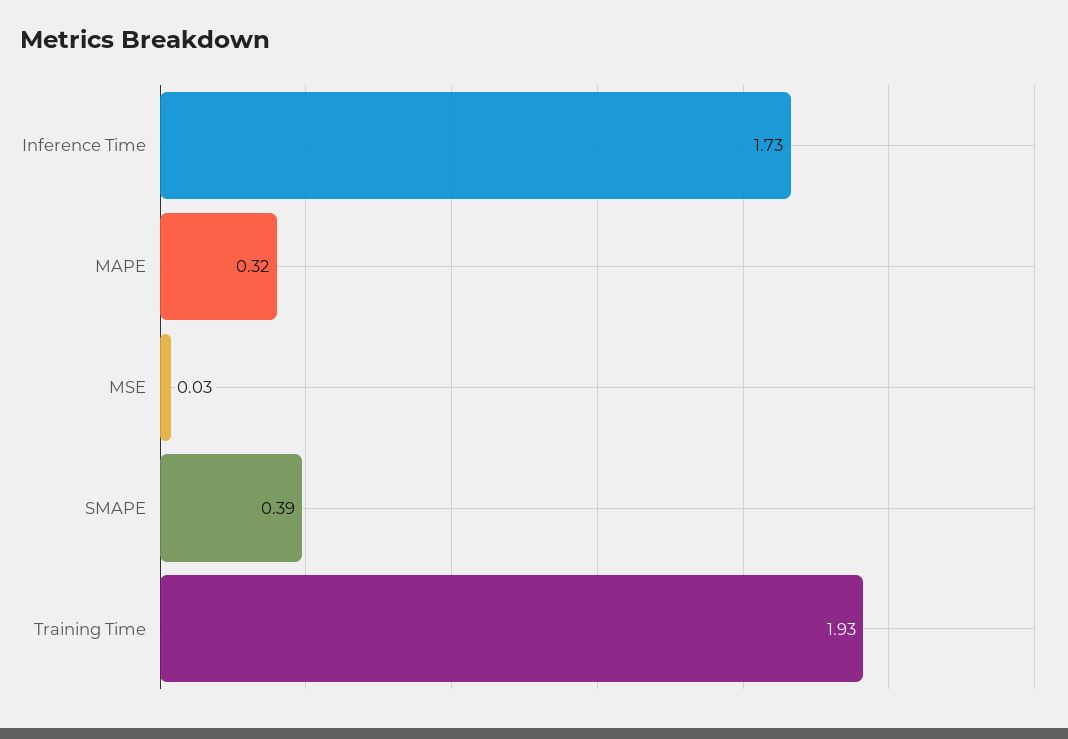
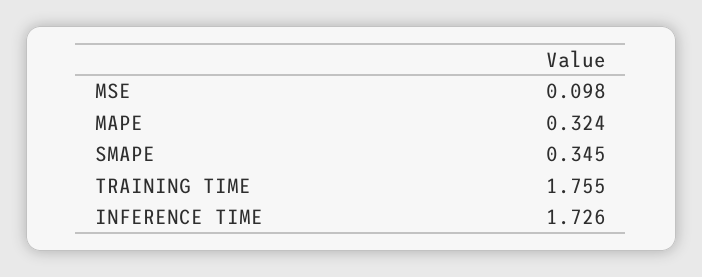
MSE: 0.03 -> 0.098
SMAPE: 0.39 -> 0.345
Training Time: 1.93 -> 1.755

